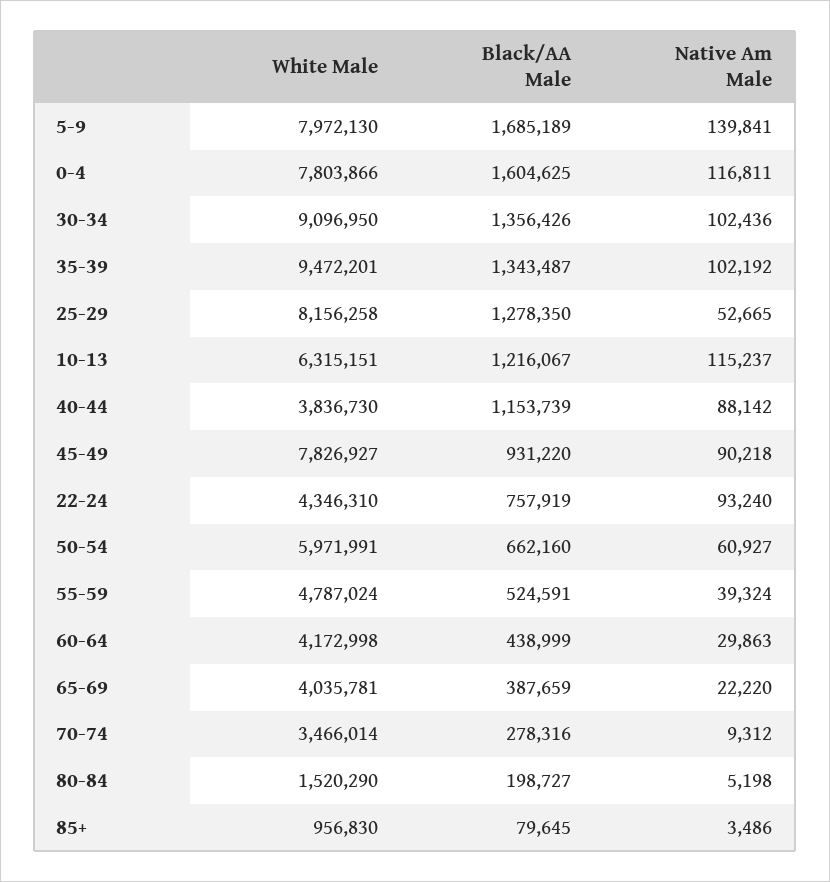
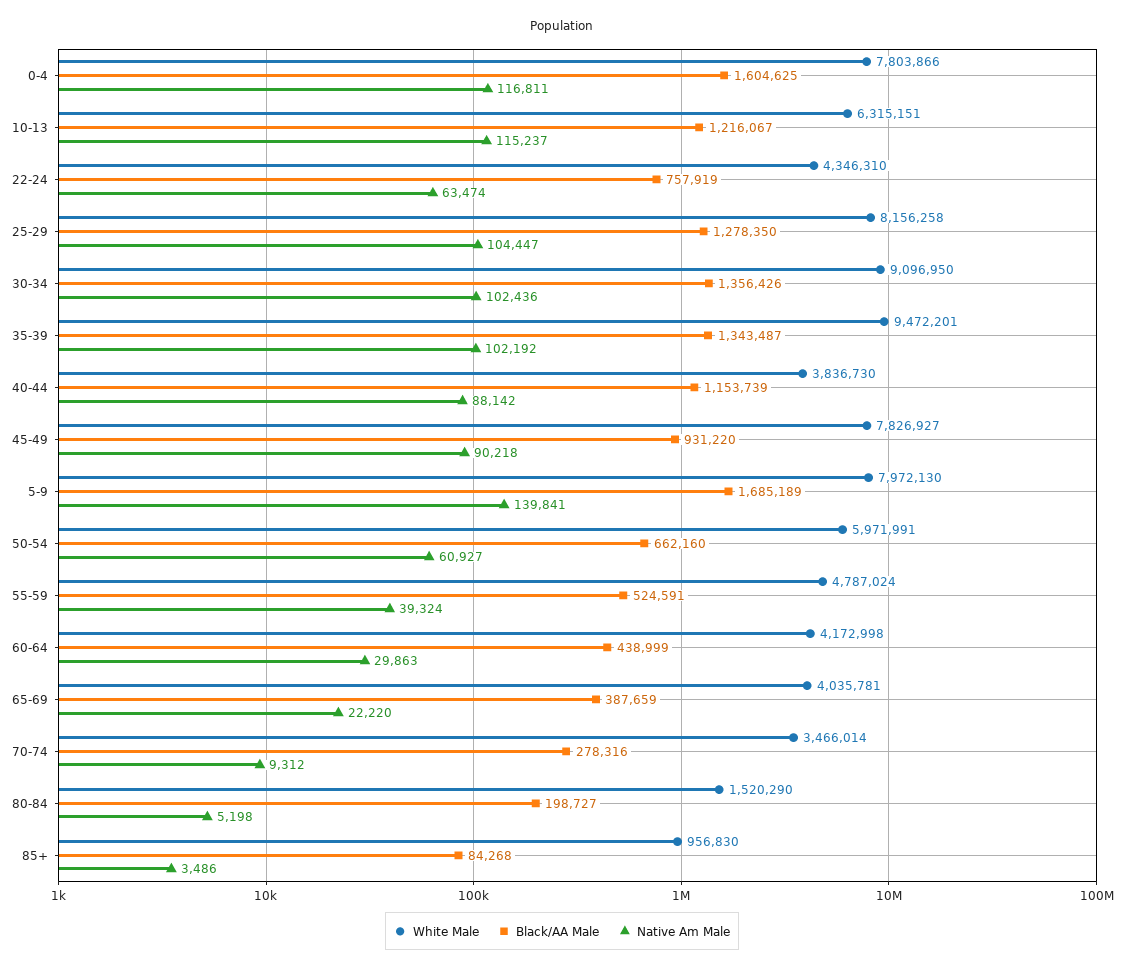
Native Am Male, 25-29: 52665 -> 104447
Native Am Male, 22-24: 93240 -> 63474
Black/AA Male, 85+: 79645 -> 84268

